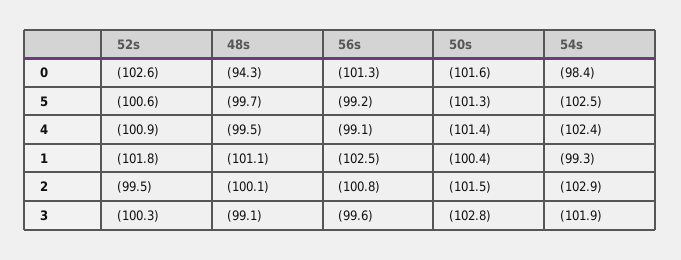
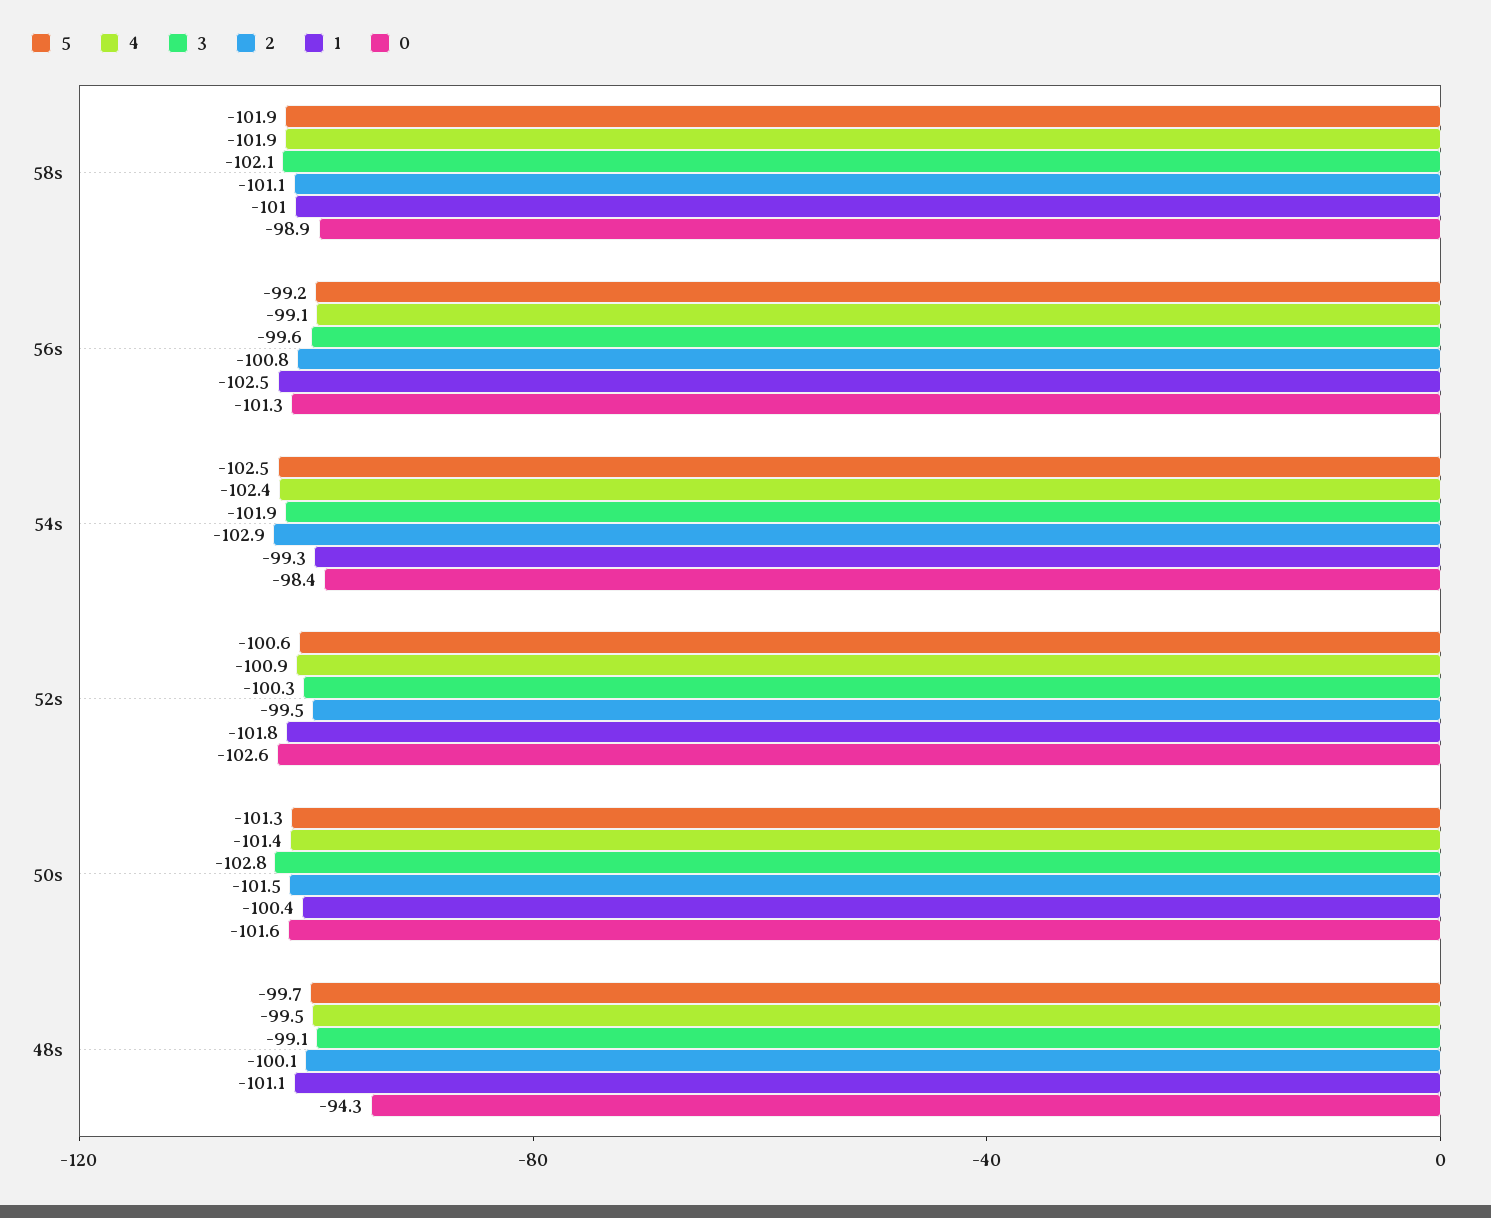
5, 58s: none -> -101.9
4, 58s: none -> -101.9
3, 58s: none -> -102.1
2, 58s: none -> -101.1
1, 58s: none -> -101
0, 58s: none -> -98.9

